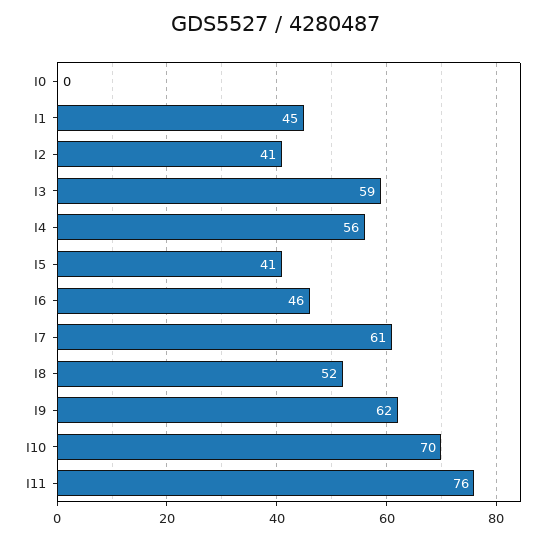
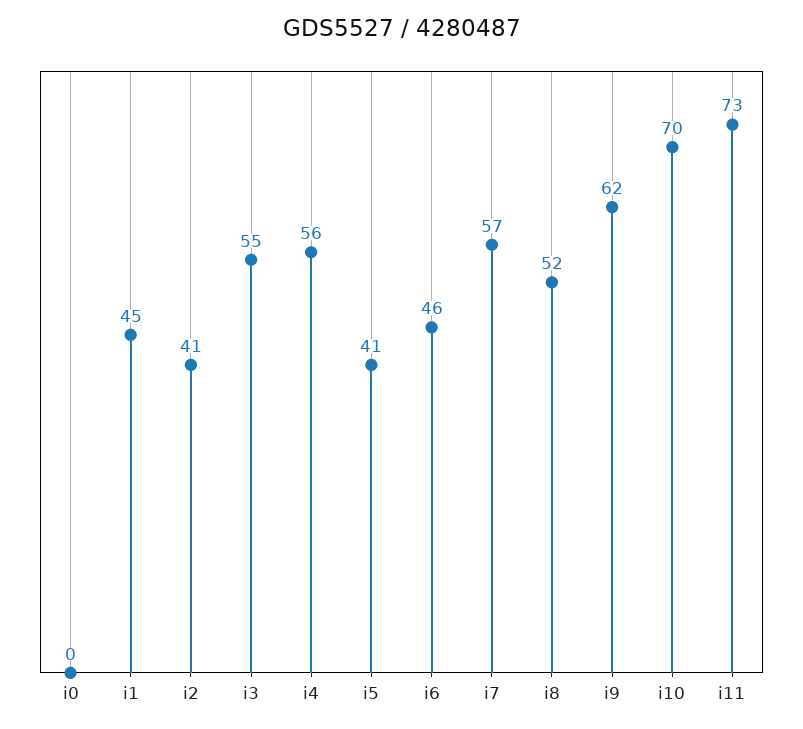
I3: 59 -> 55
I7: 61 -> 57
I11: 76 -> 73

